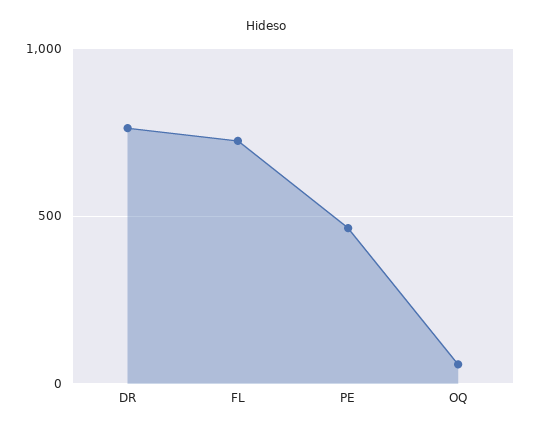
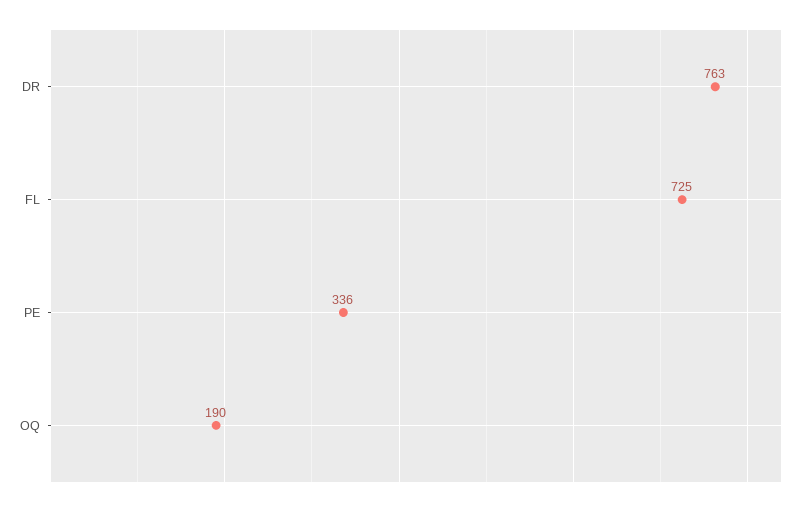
PE: 450 -> 336
OQ: 50 -> 190

